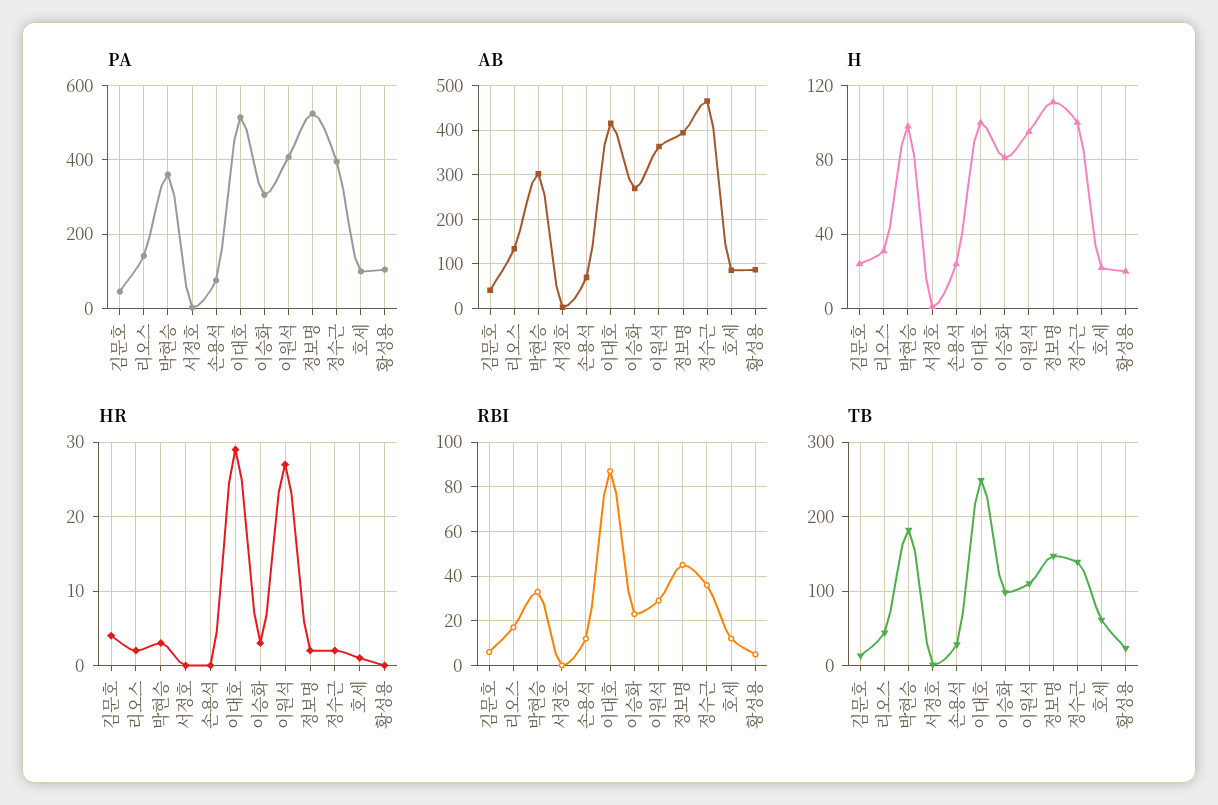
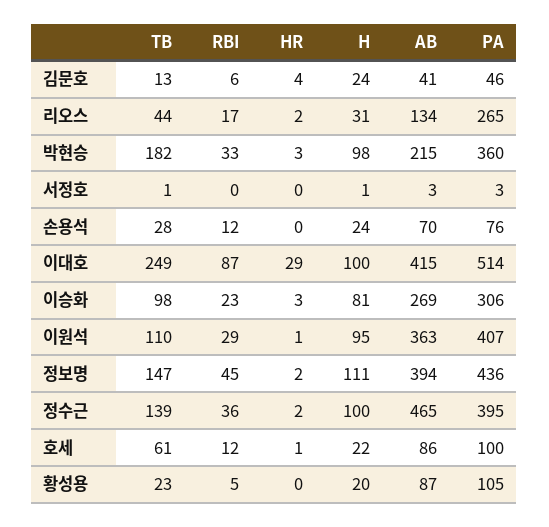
PA, 리오스: 140 -> 265
PA, 정보명: 520 -> 436
AB, 박현승: 300 -> 215
HR, 이원석: 27 -> 1

